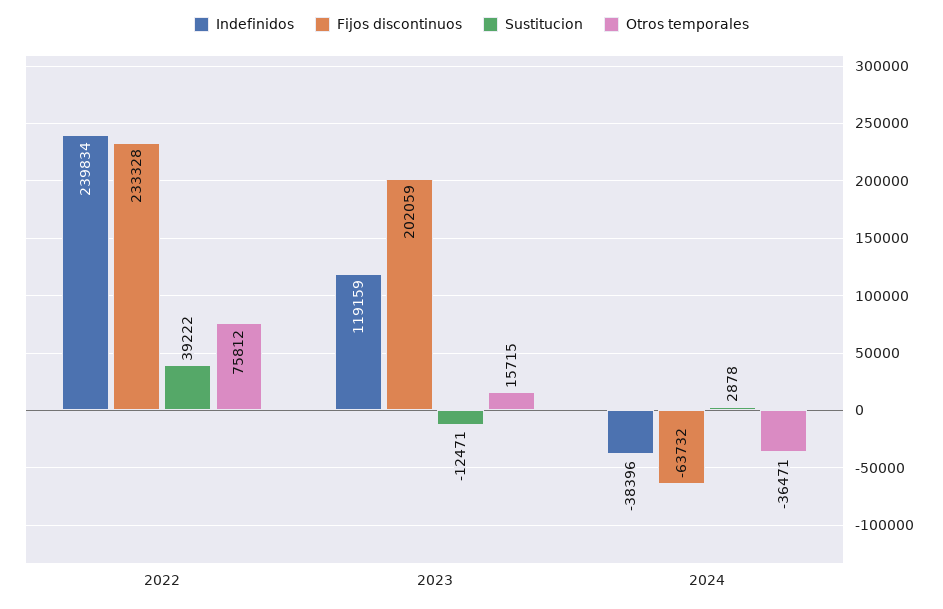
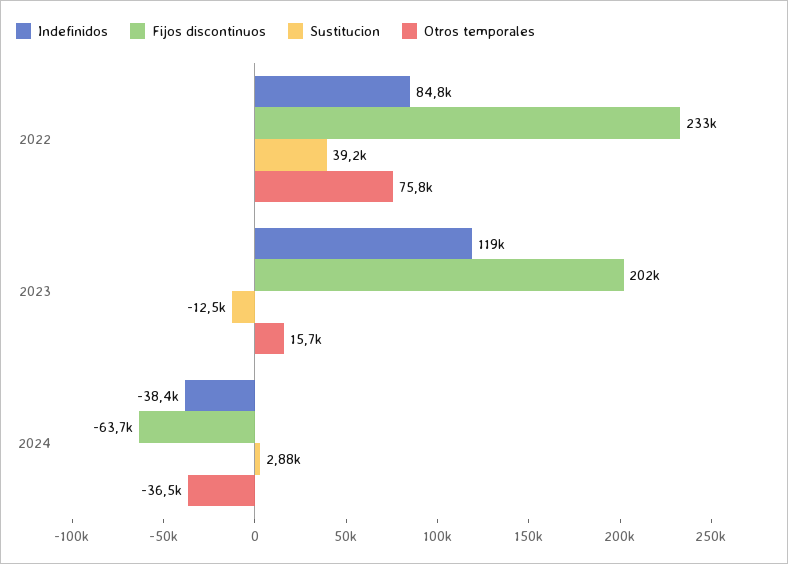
Indefinidos, 2022: 239834 -> 84800

